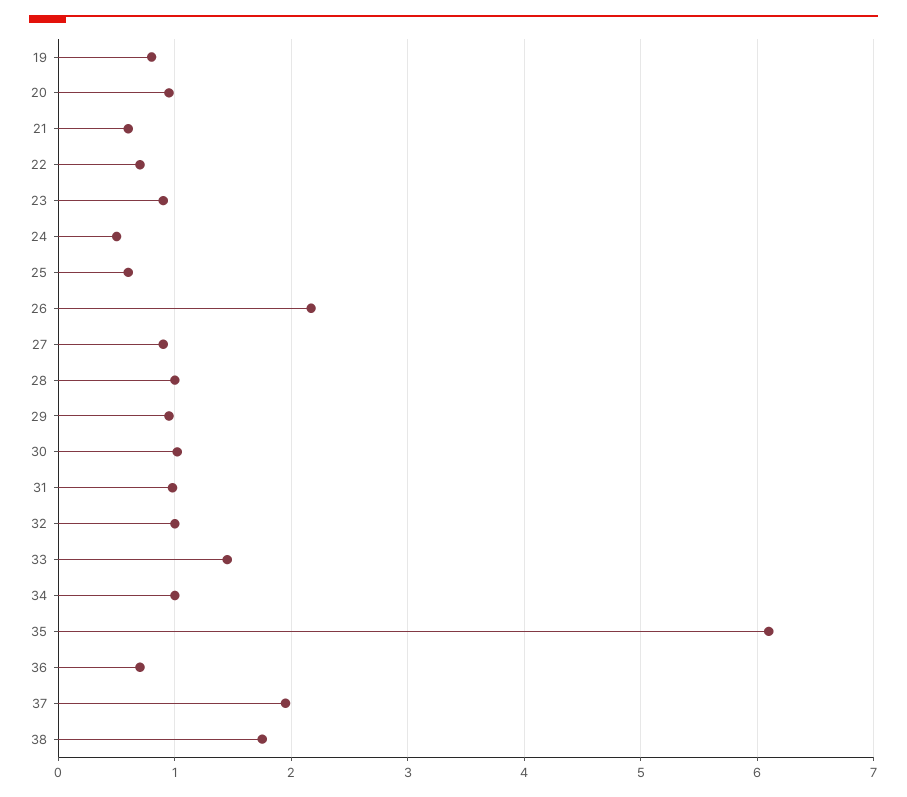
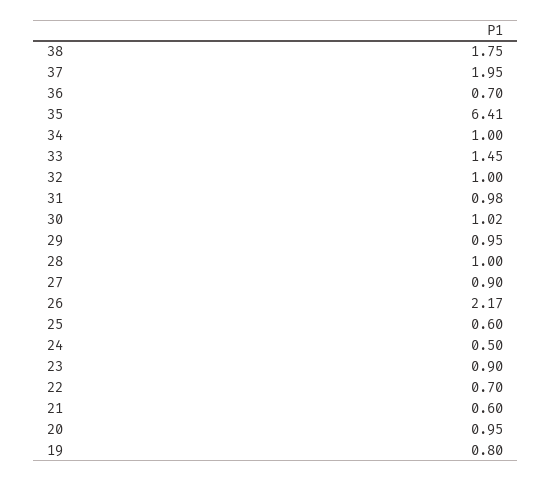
35: 6.1 -> 6.41

